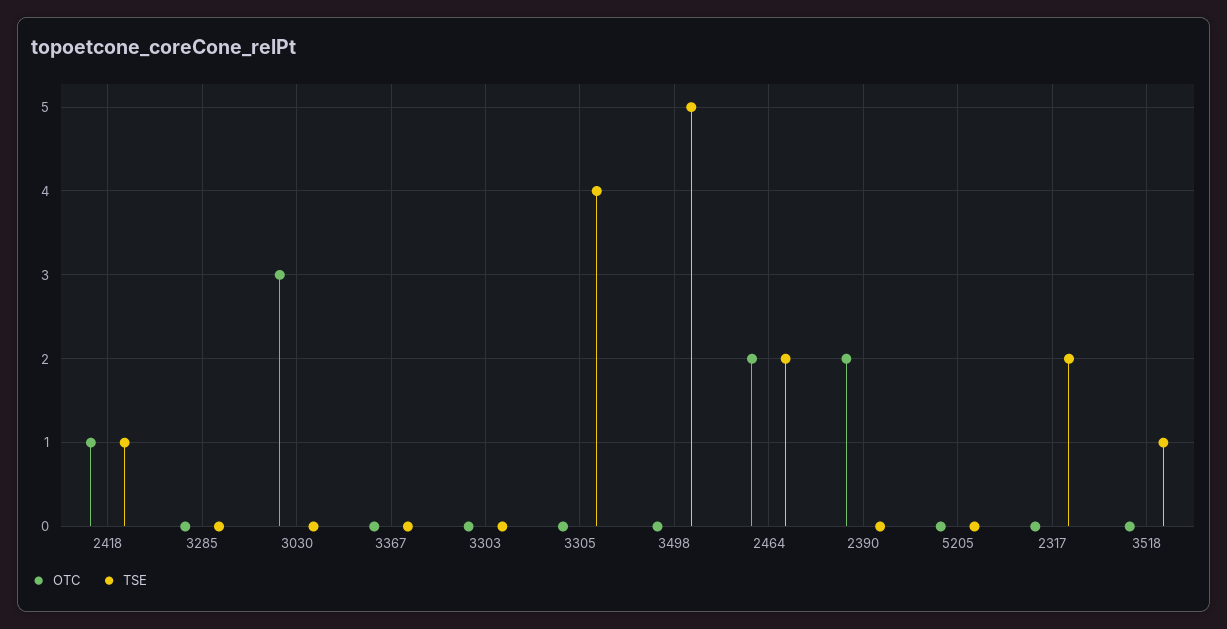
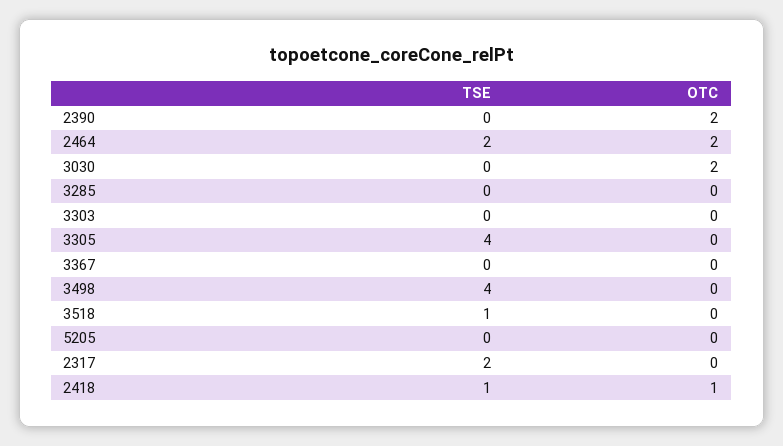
OTC, 3030: 3 -> 2
TSE, 3498: 5 -> 4

